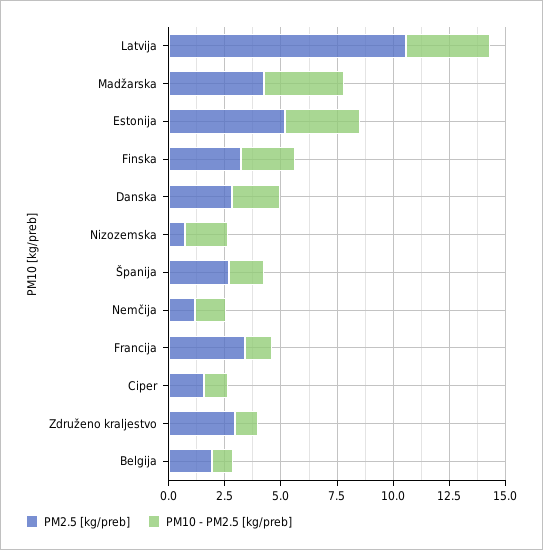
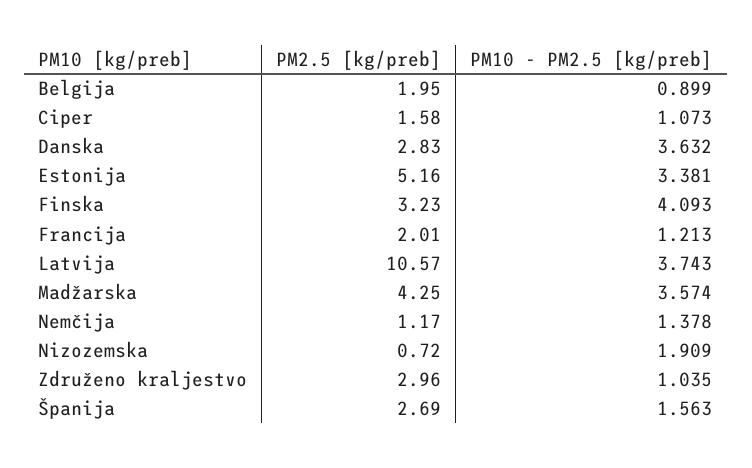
PM10 - PM2.5 [kg/preb], Finska: 2.5 -> 4.093
PM10 - PM2.5 [kg/preb], Danska: 2 -> 3.632
PM2.5 [kg/preb], Francija: 3.5 -> 2.01

